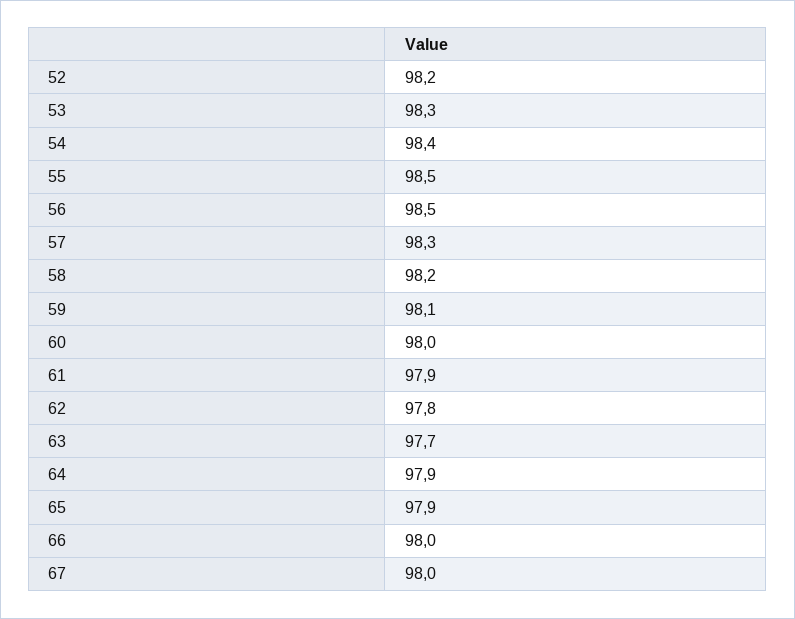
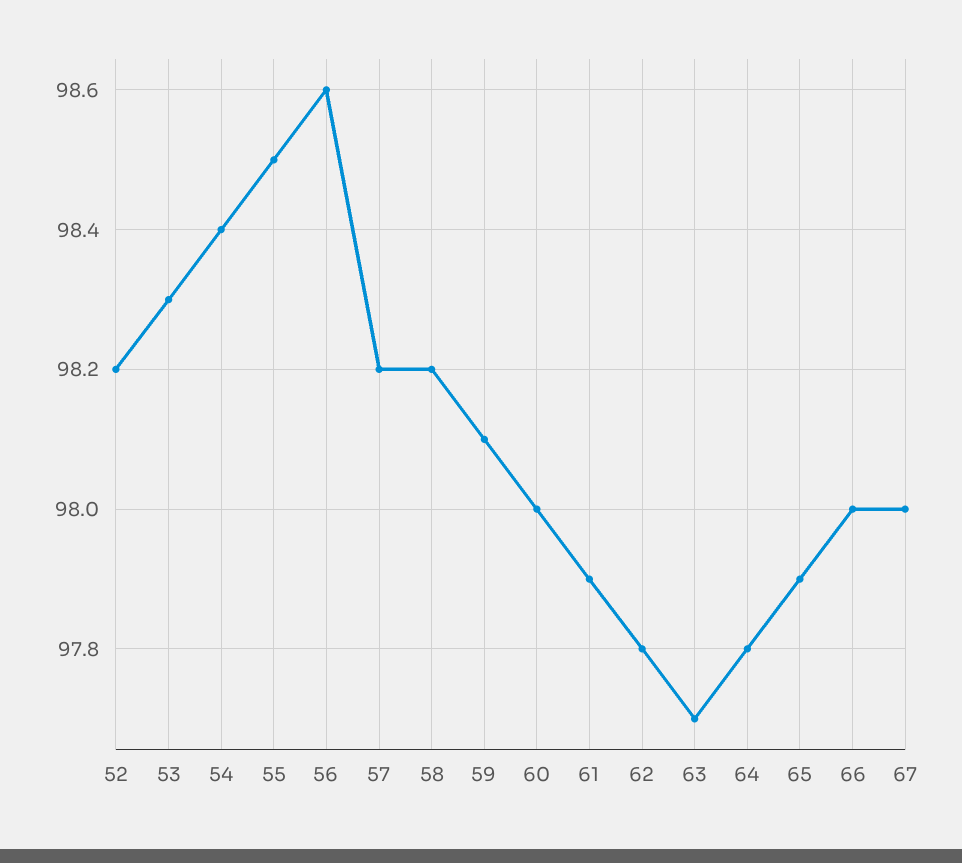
56: 98.5 -> 98.6
57: 98.3 -> 98.2
64: 97.9 -> 97.8

